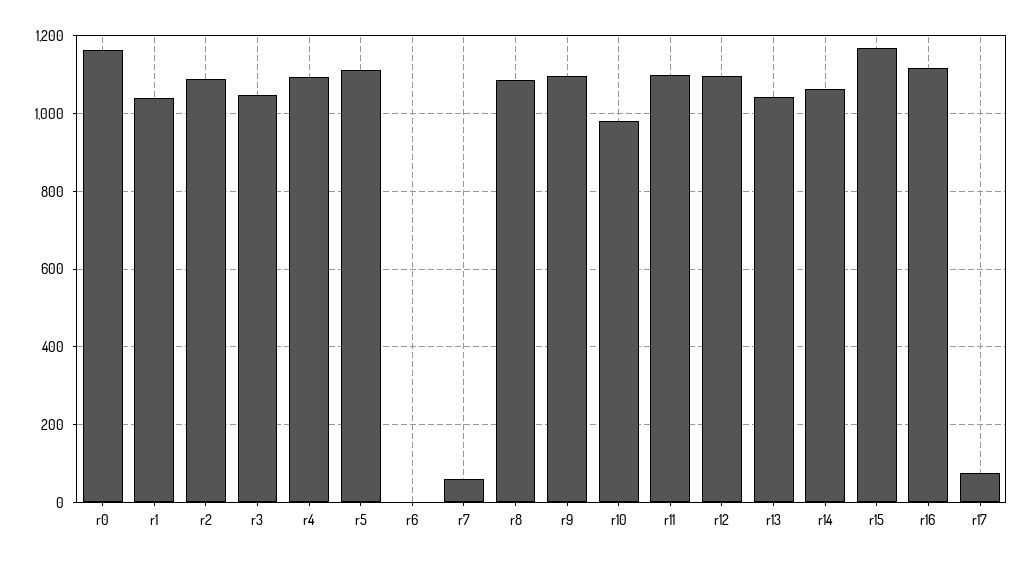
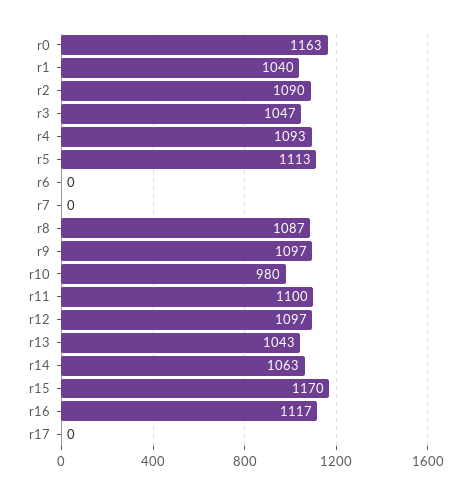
r7: 60 -> 0
r17: 80 -> 0

